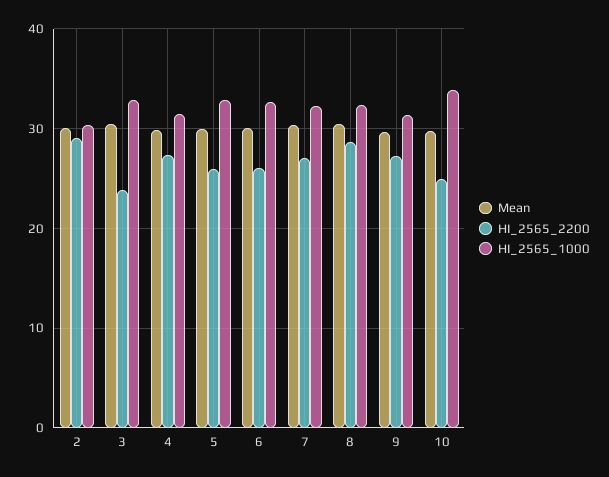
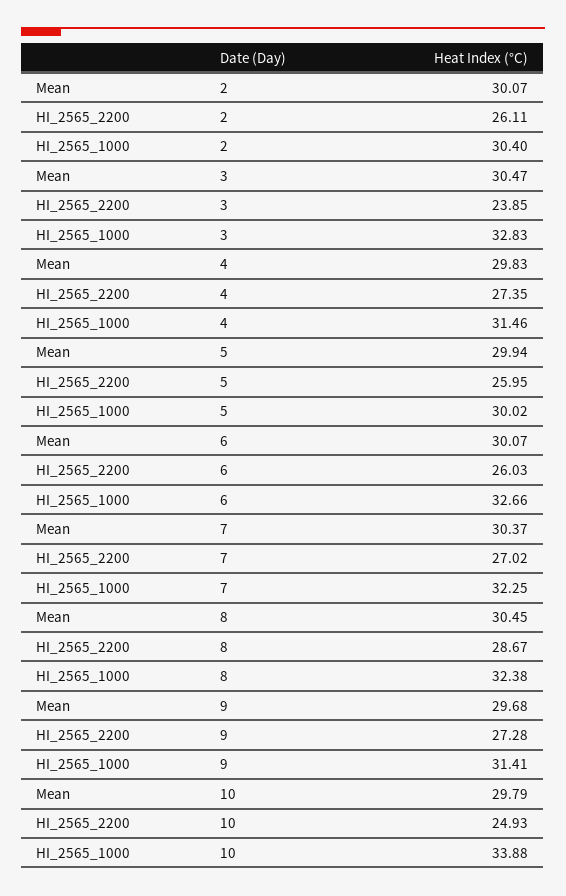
HI_2565_2200, 2: 29 -> 26.11
HI_2565_1000, 5: 33 -> 30.02

